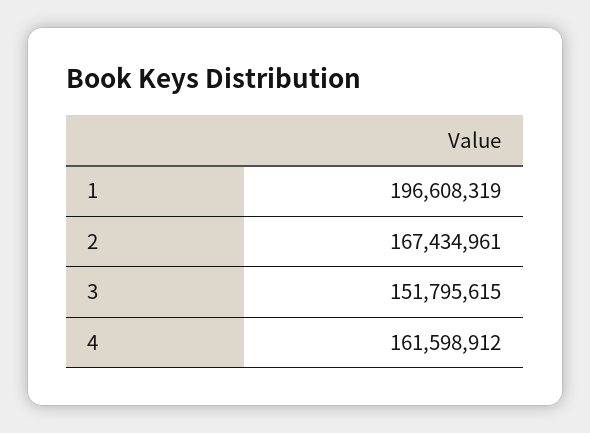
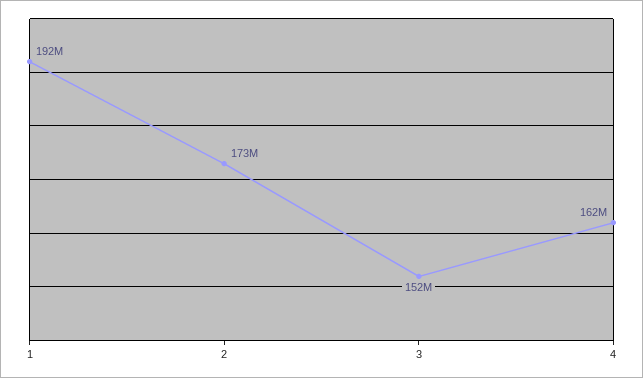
1: 196608319 -> 192000000
2: 167434961 -> 173000000

